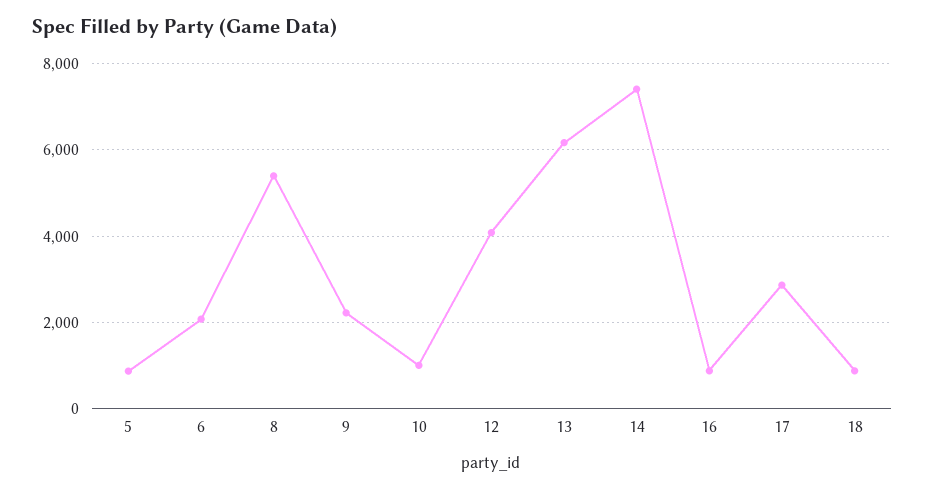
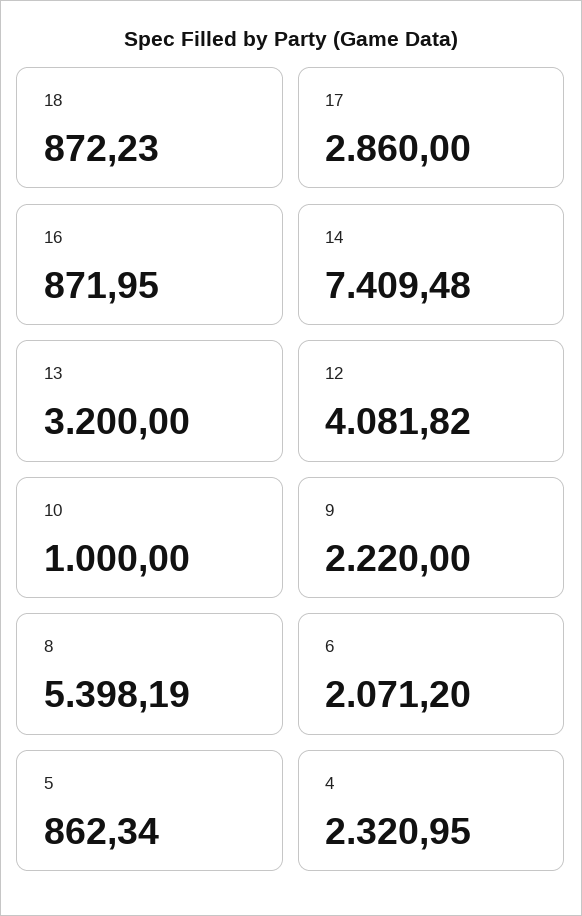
13: 6200 -> 3200
4: none -> 2320.95

